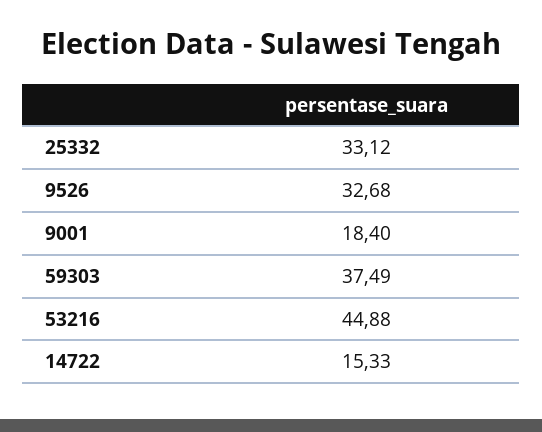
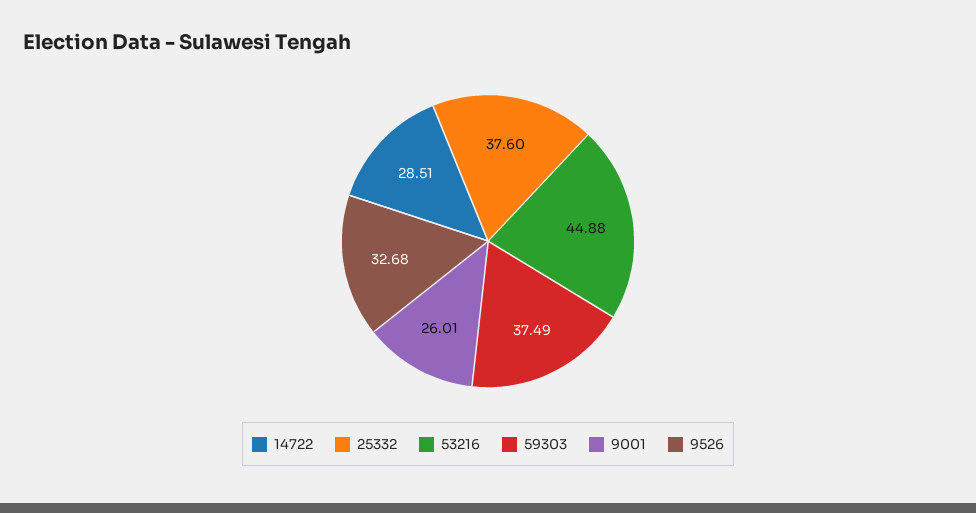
25332: 33.12 -> 37.6
9001: 18.4 -> 26.01
14722: 15.33 -> 28.51

